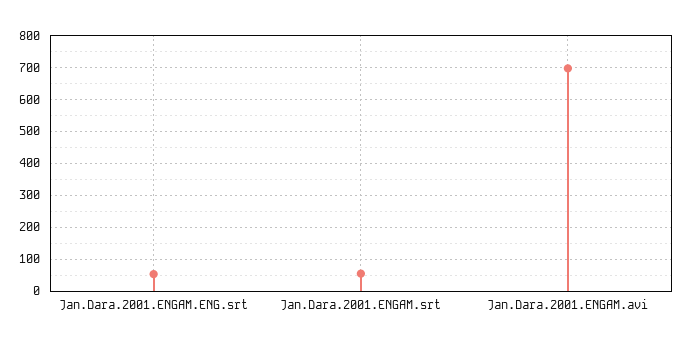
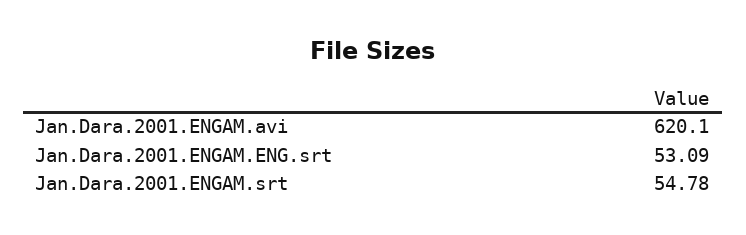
Jan.Dara.2001.ENGAM.avi: 700 -> 620.1

